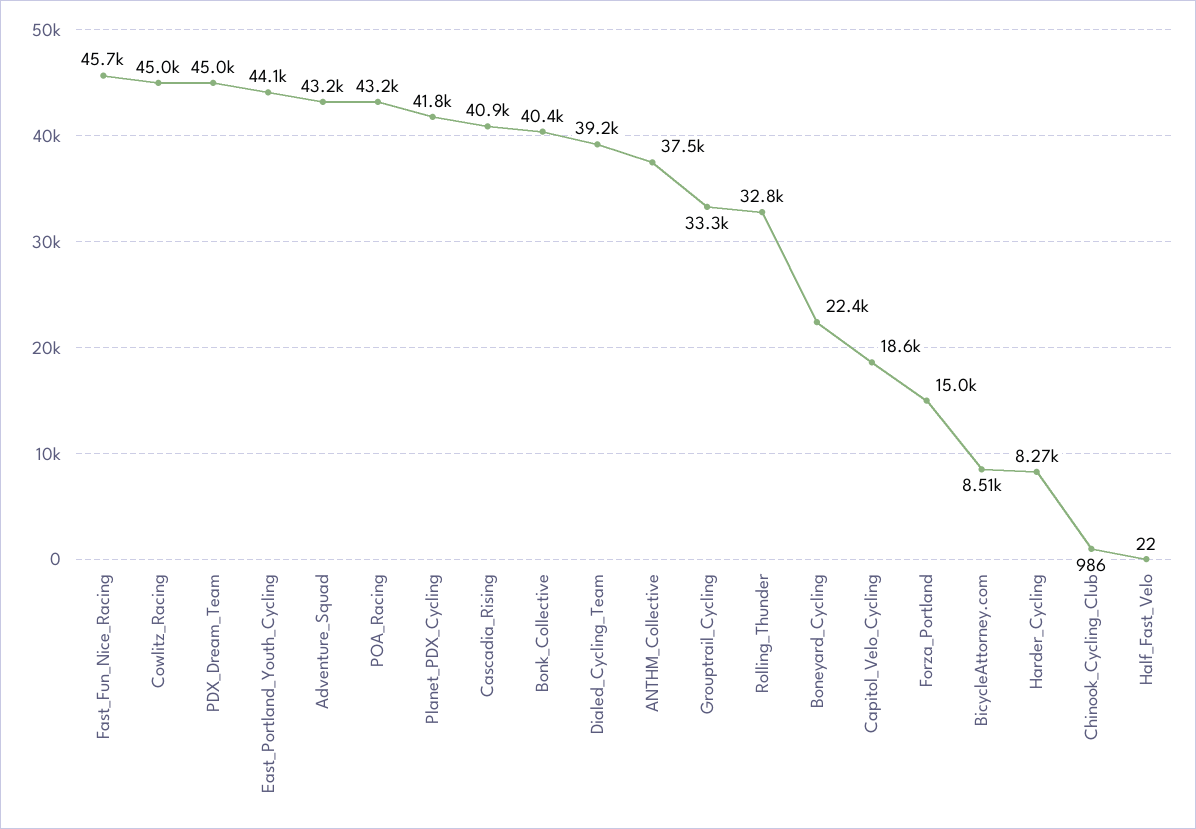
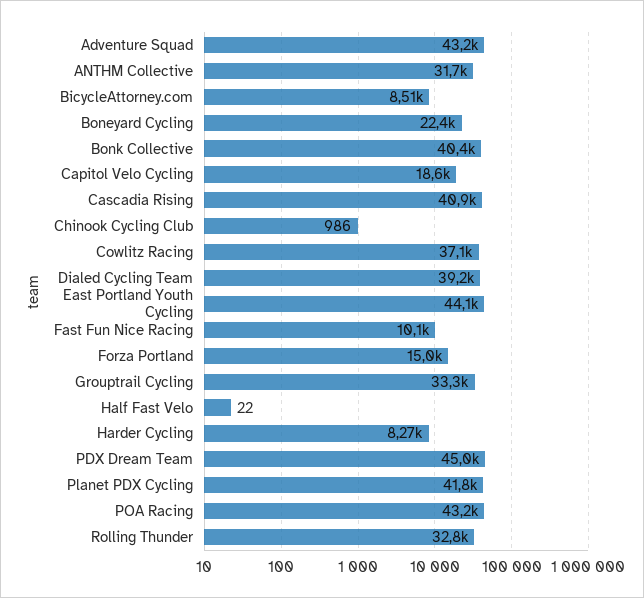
Fast_Fun_Nice_Racing: 45700 -> 10100
Cowlitz_Racing: 45000 -> 37100
ANTHM_Collective: 37500 -> 31700

